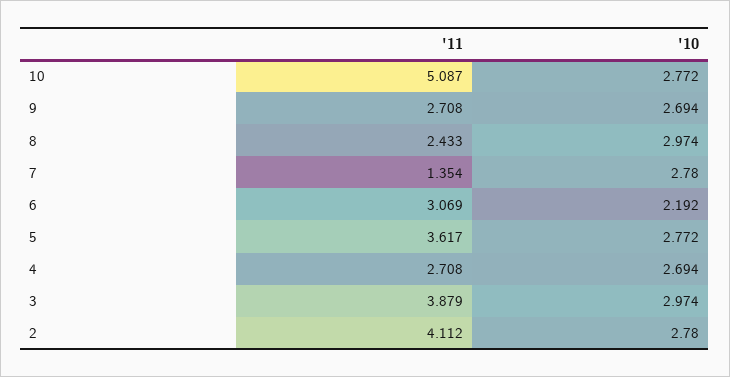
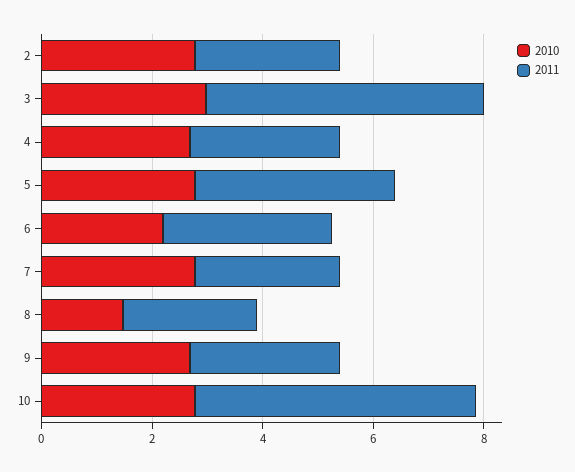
'10, 8: 2.974 -> 1.5
'11, 7: 1.354 -> 2.5
'11, 3: 3.879 -> 5
'11, 2: 4.112 -> 2.5

